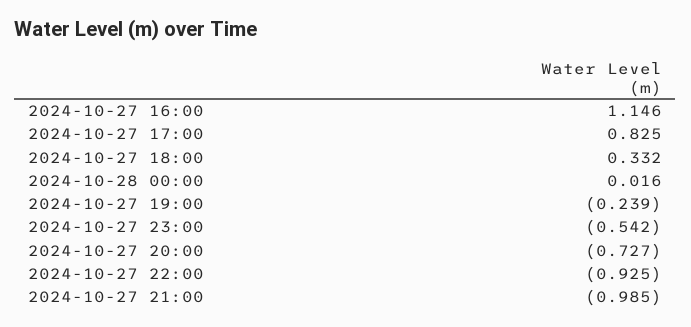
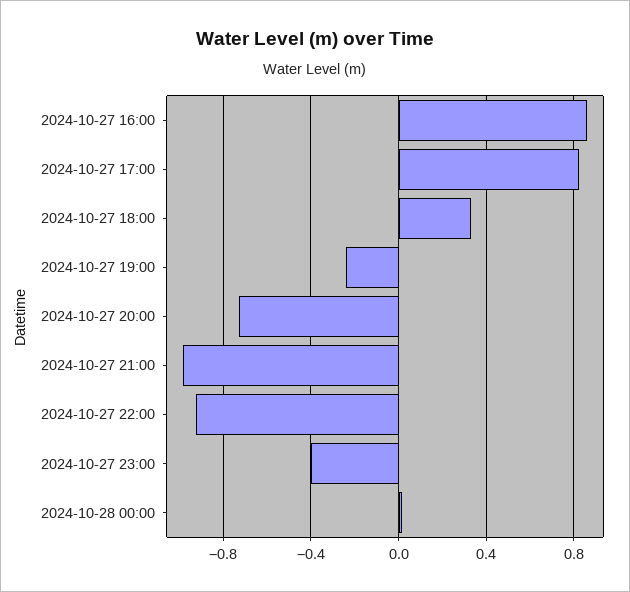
2024-10-27 16:00: 1.146 -> 0.85
2024-10-27 23:00: -0.542 -> -0.4

